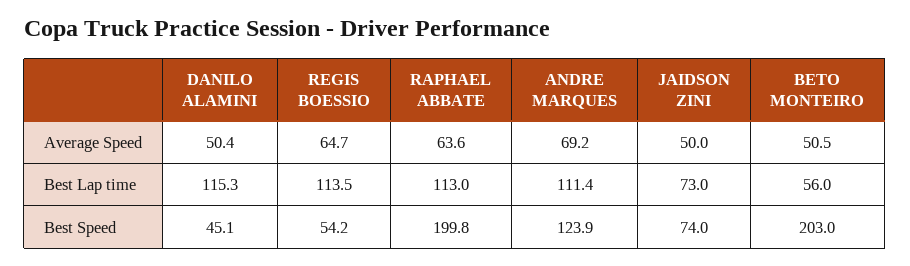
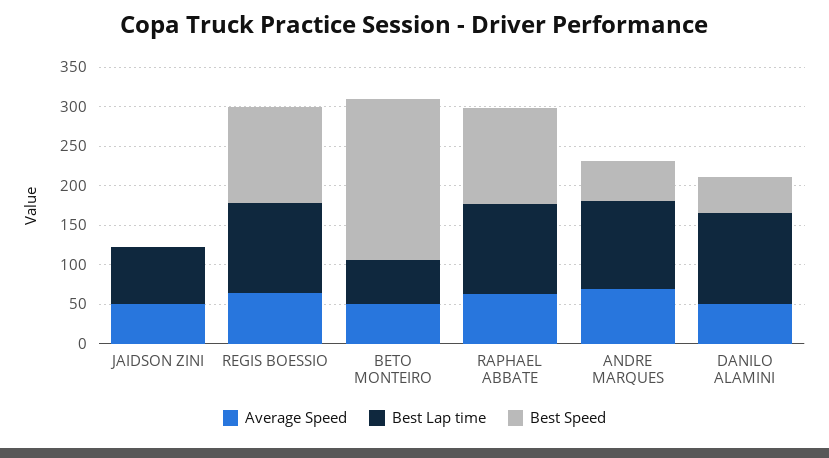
Best Speed, REGIS BOESSIO: 54.2 -> 125
Best Speed, RAPHAEL ABBATE: 199.8 -> 125
Best Speed, ANDRE MARQUES: 123.9 -> 50
Best Speed, JAIDSON ZINI: 74 -> 0

